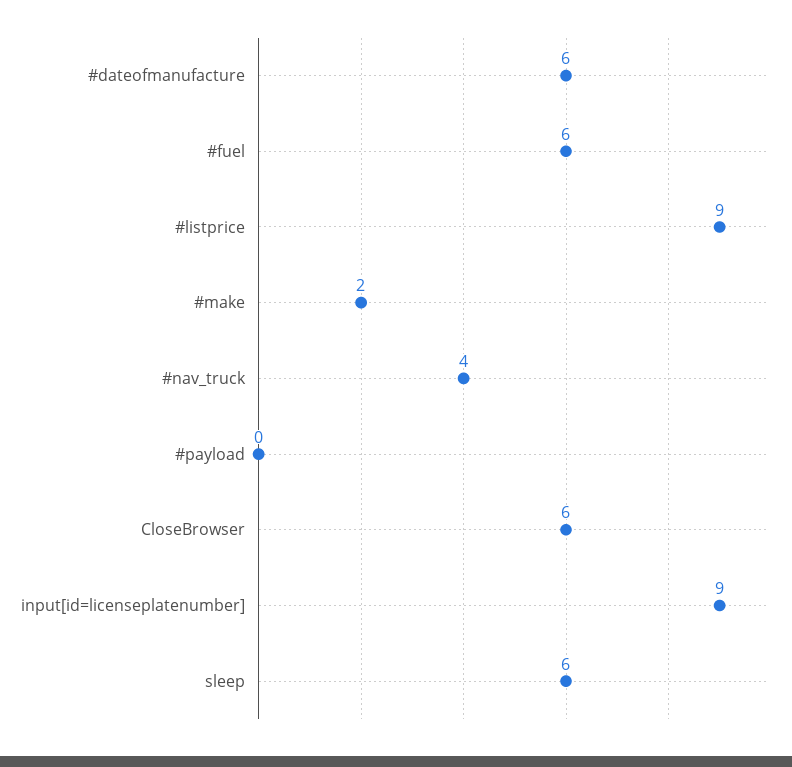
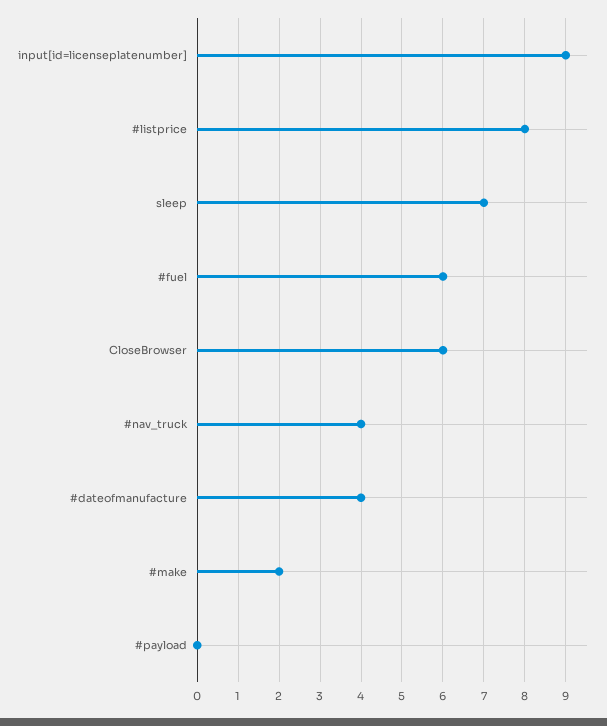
#dateofmanufacture: 6 -> 4
#listprice: 9 -> 8
sleep: 6 -> 7

